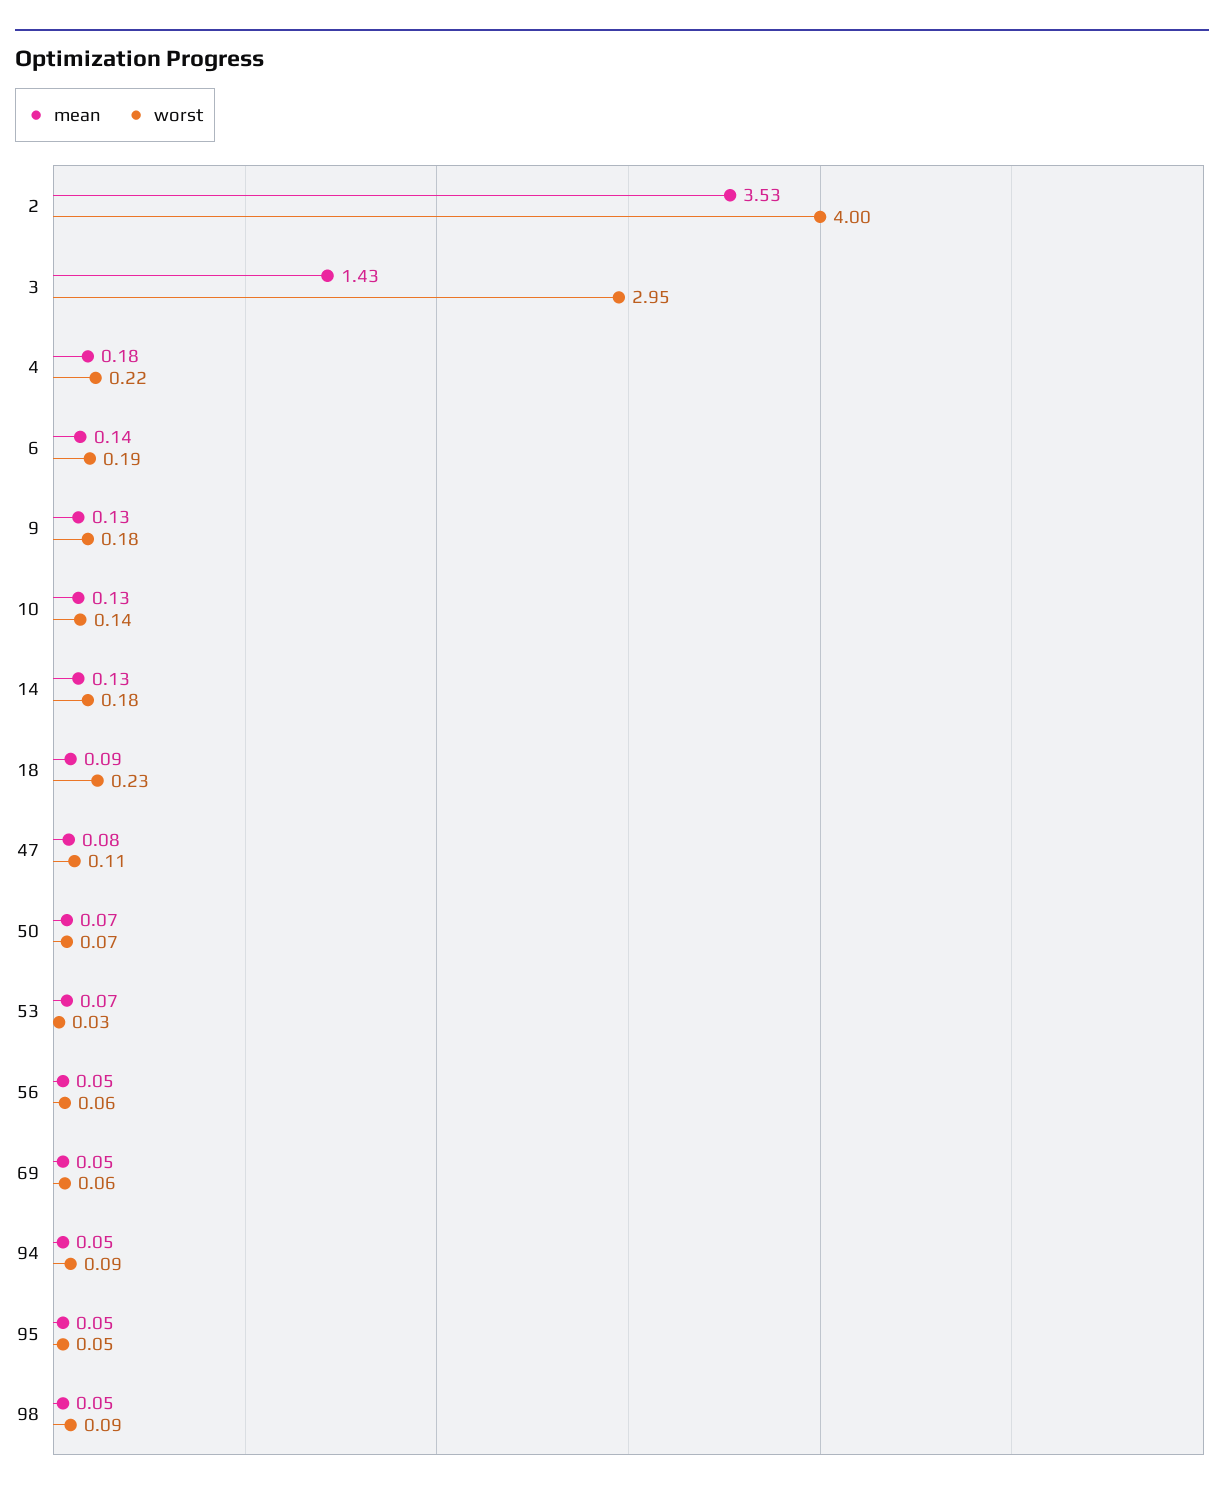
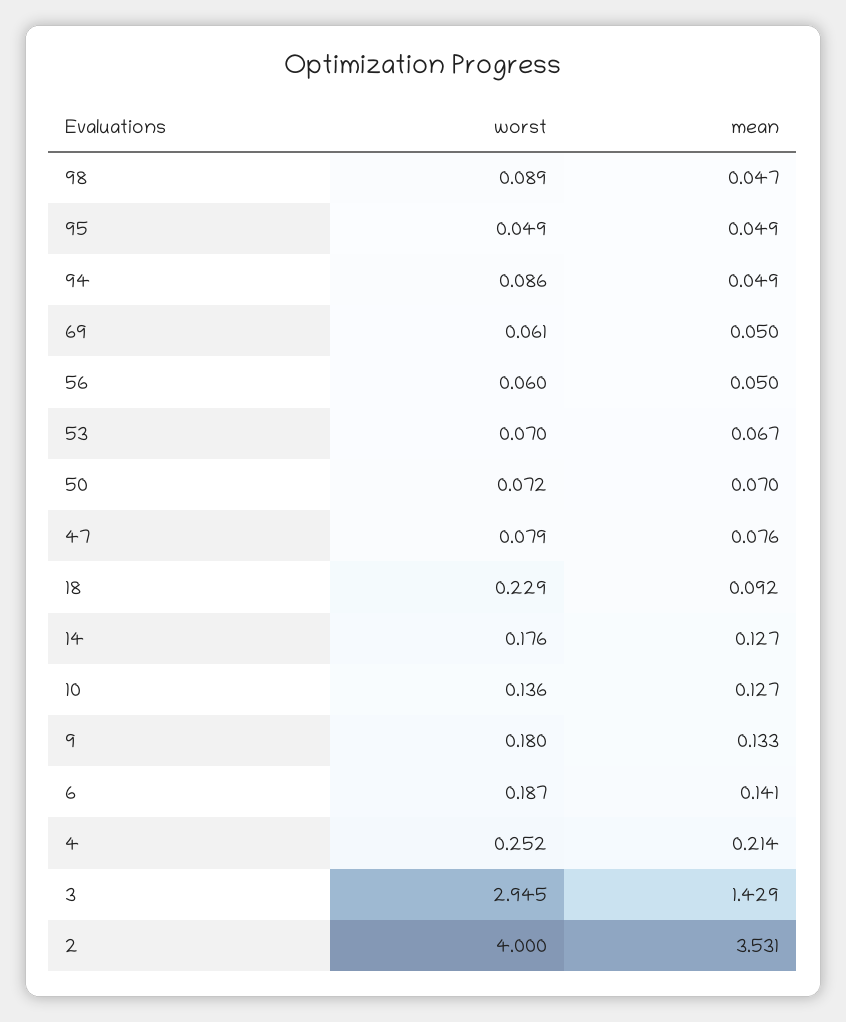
mean, 4: 0.18 -> 0.214
worst, 4: 0.22 -> 0.252
worst, 47: 0.11 -> 0.079
worst, 53: 0.03 -> 0.07

